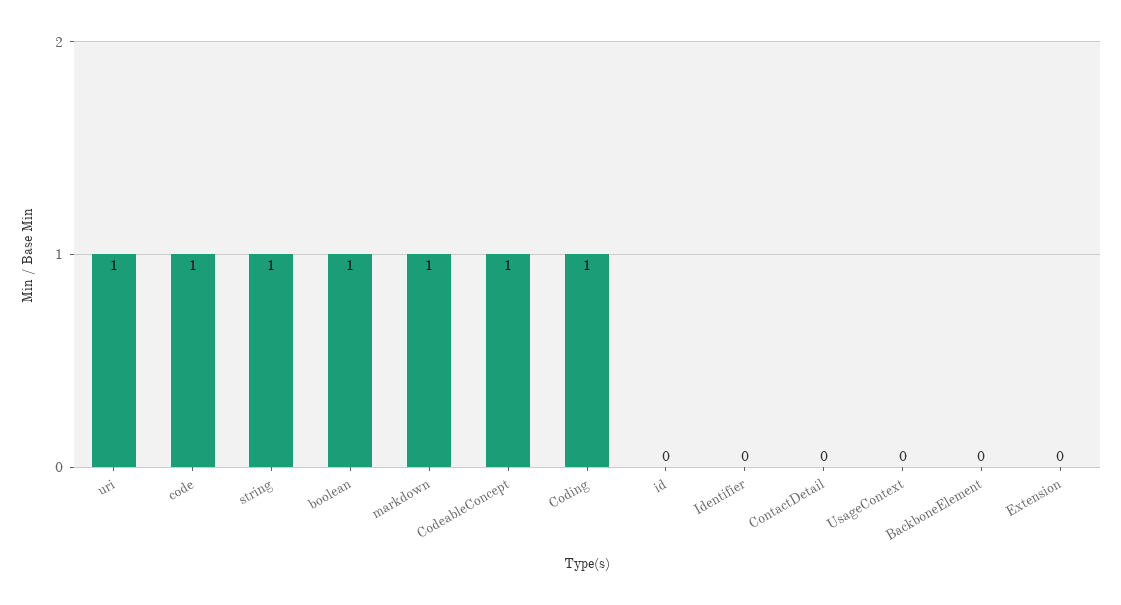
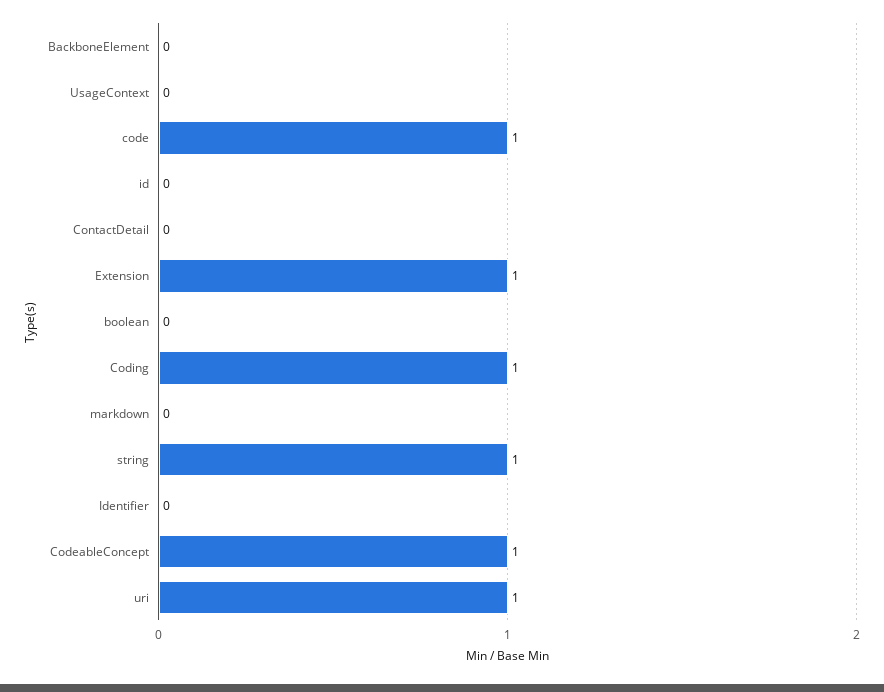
boolean: 1 -> 0
markdown: 1 -> 0
Extension: 0 -> 1

